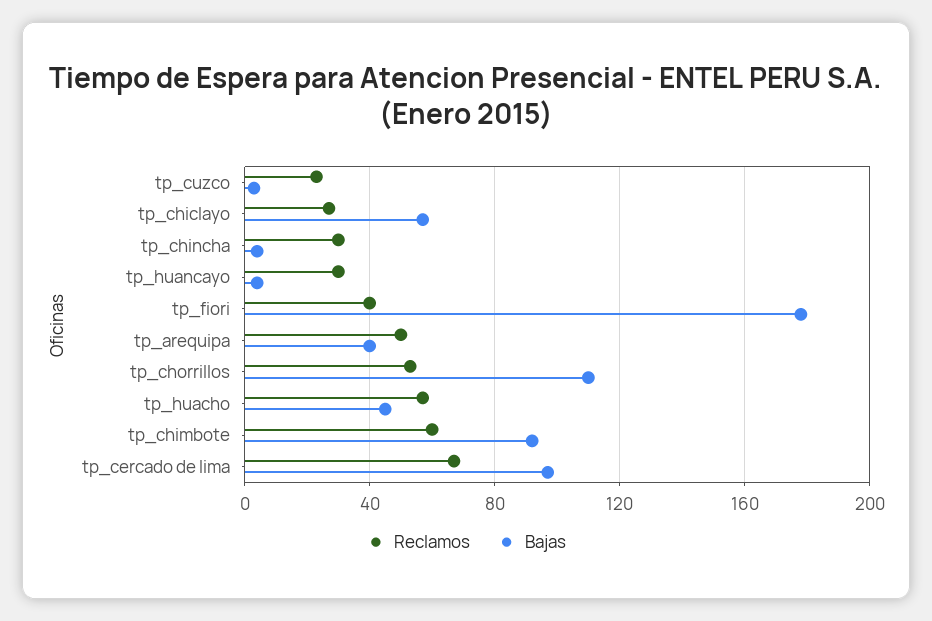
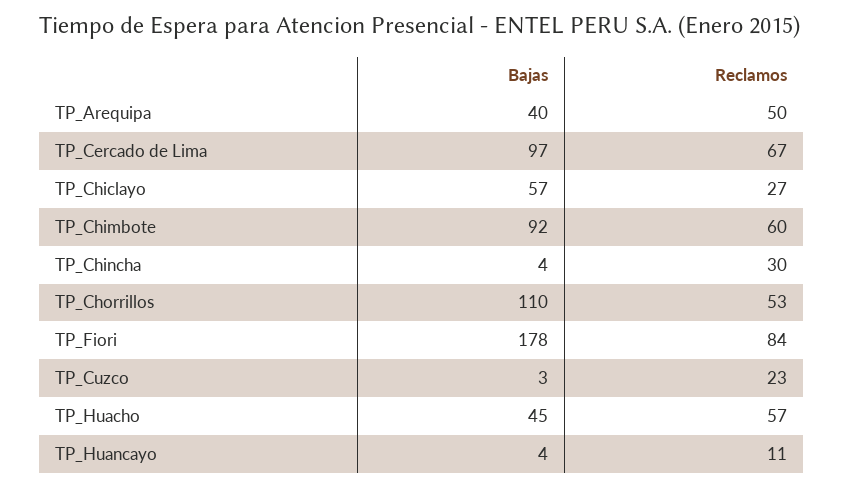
Reclamos, tp_huancayo: 30 -> 11
Reclamos, tp_fiori: 40 -> 84

